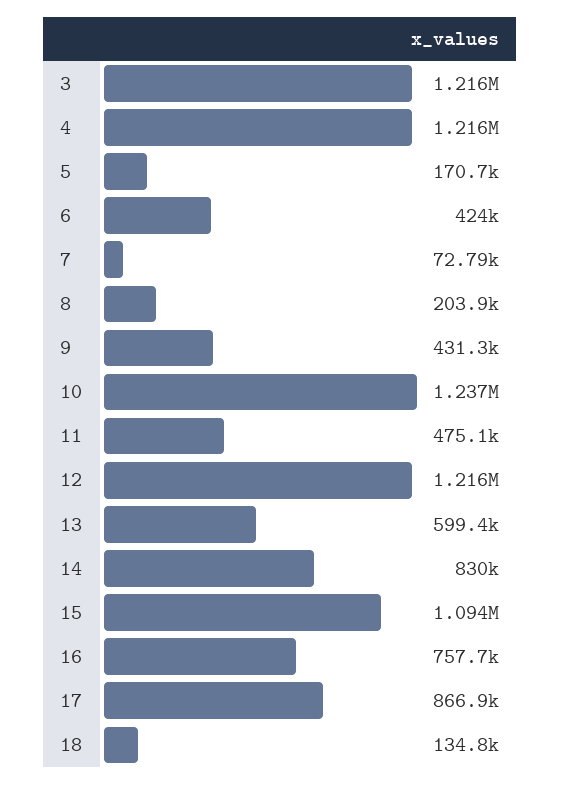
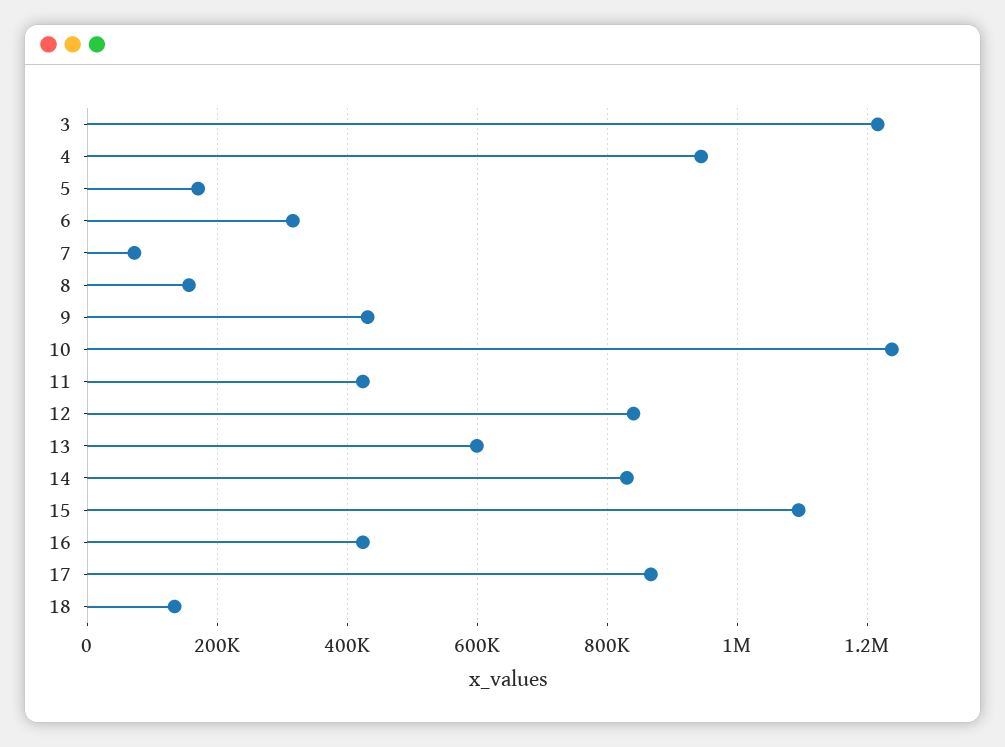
4: 1216000 -> 940000
6: 424000 -> 320000
8: 203900 -> 160000
11: 475100 -> 420000
12: 1216000 -> 840000
16: 757700 -> 420000

